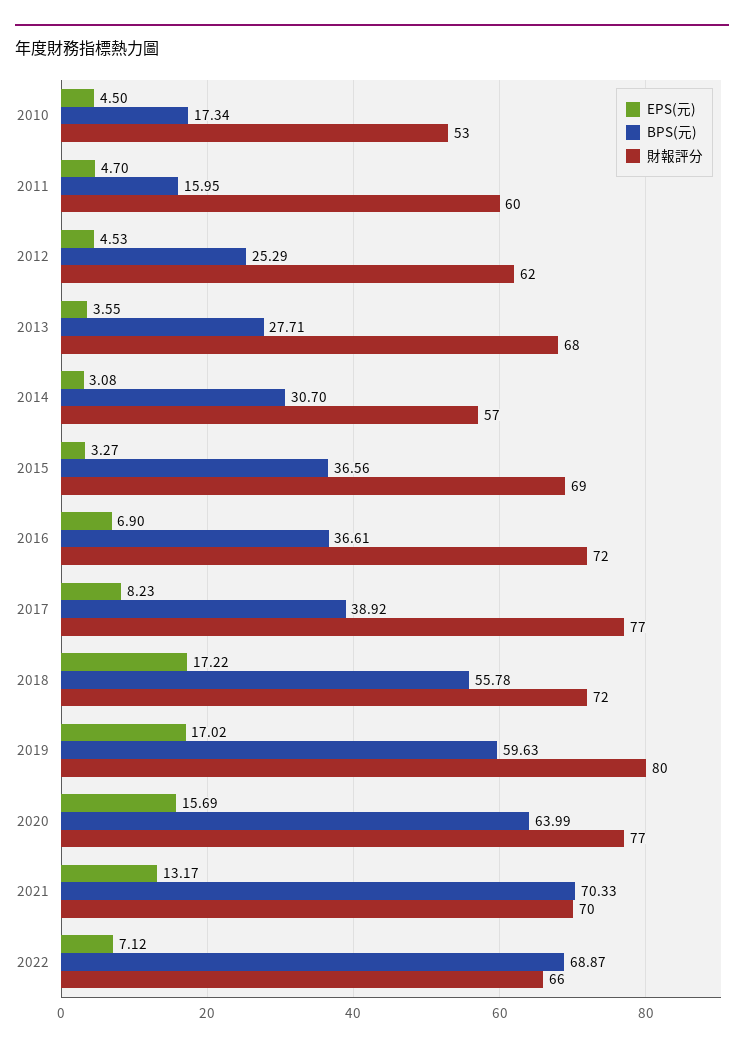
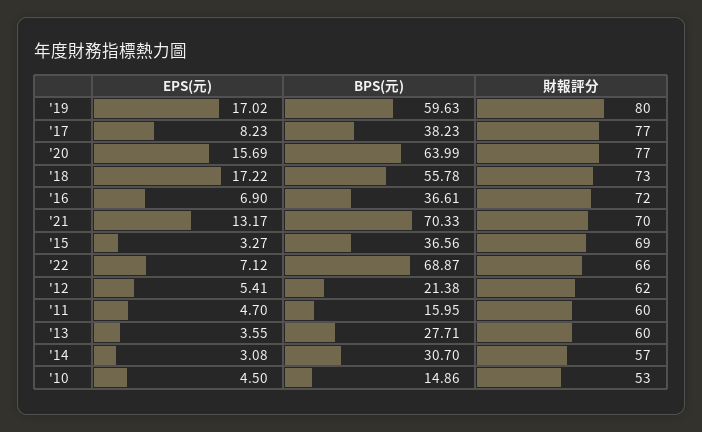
BPS(元), 2010: 17.34 -> 14.86
EPS(元), 2012: 4.53 -> 5.41
BPS(元), 2012: 25.29 -> 21.38
財報評分, 2013: 68 -> 60
BPS(元), 2017: 38.92 -> 38.23
財報評分, 2018: 72 -> 73

